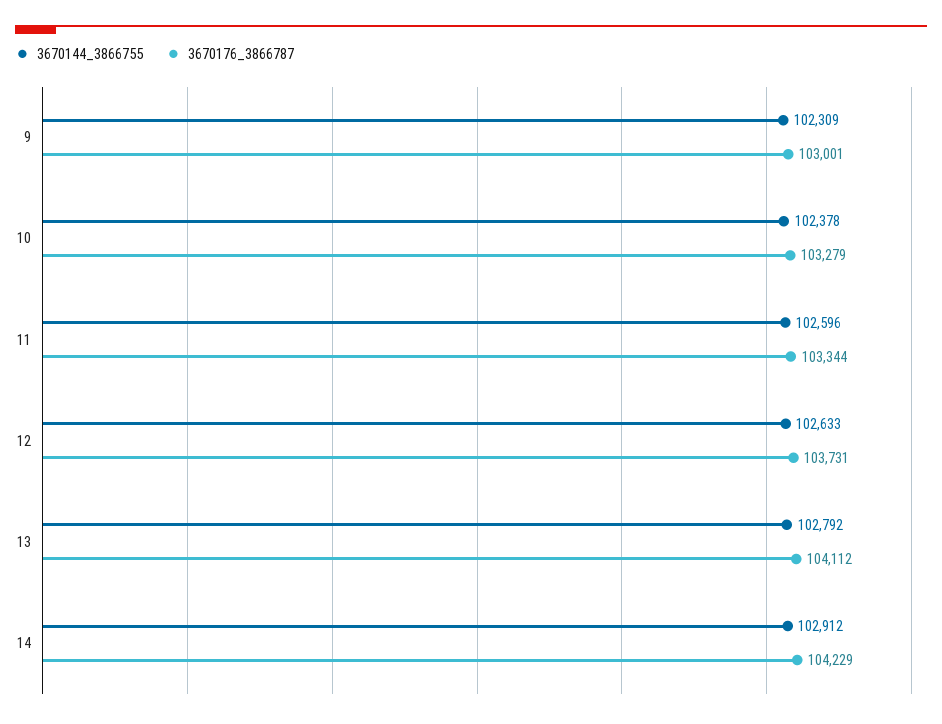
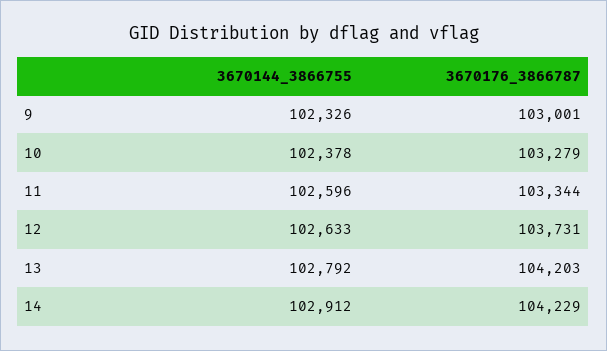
3670144_3866755, 9: 102309 -> 102326
3670176_3866787, 13: 104112 -> 104203

